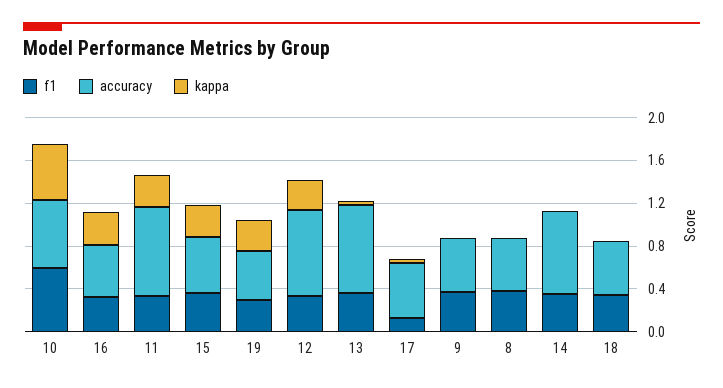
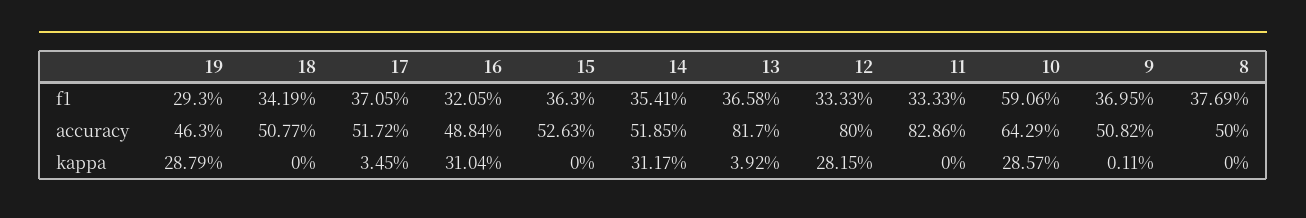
kappa, 10: 0.5 -> 0.2857
kappa, 11: 0.3 -> 0
kappa, 15: 0.3 -> 0
f1, 17: 0.1 -> 0.3705
accuracy, 14: 0.8 -> 0.5185
kappa, 14: 0 -> 0.3117

